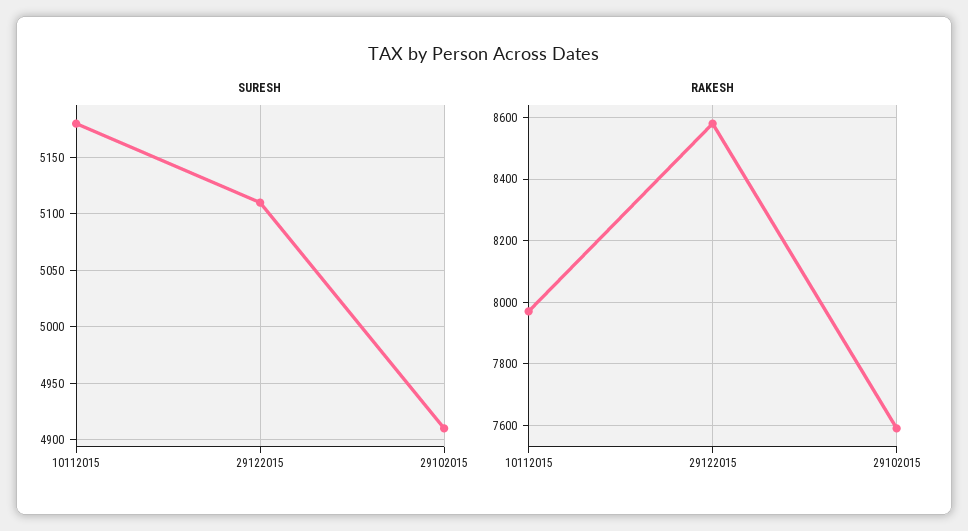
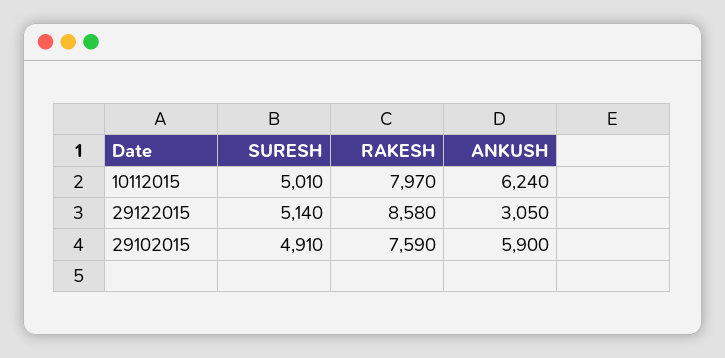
SURESH, 10112015: 5180 -> 5010
SURESH, 29122015: 5110 -> 5140
ANKUSH, 10112015: none -> 6240
ANKUSH, 29122015: none -> 3050
ANKUSH, 29102015: none -> 5900

